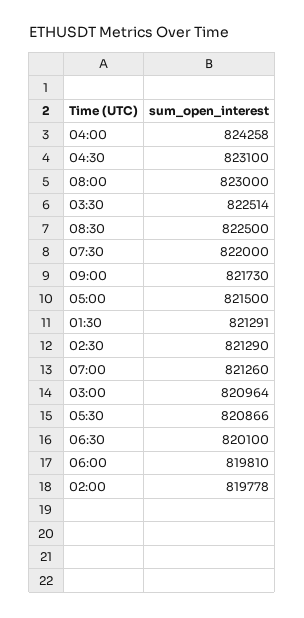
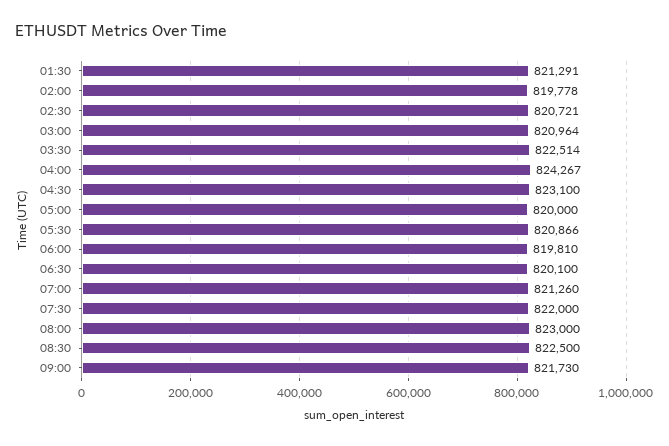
04:00: 824258 -> 824267
05:00: 821500 -> 820000
02:30: 821290 -> 820721

